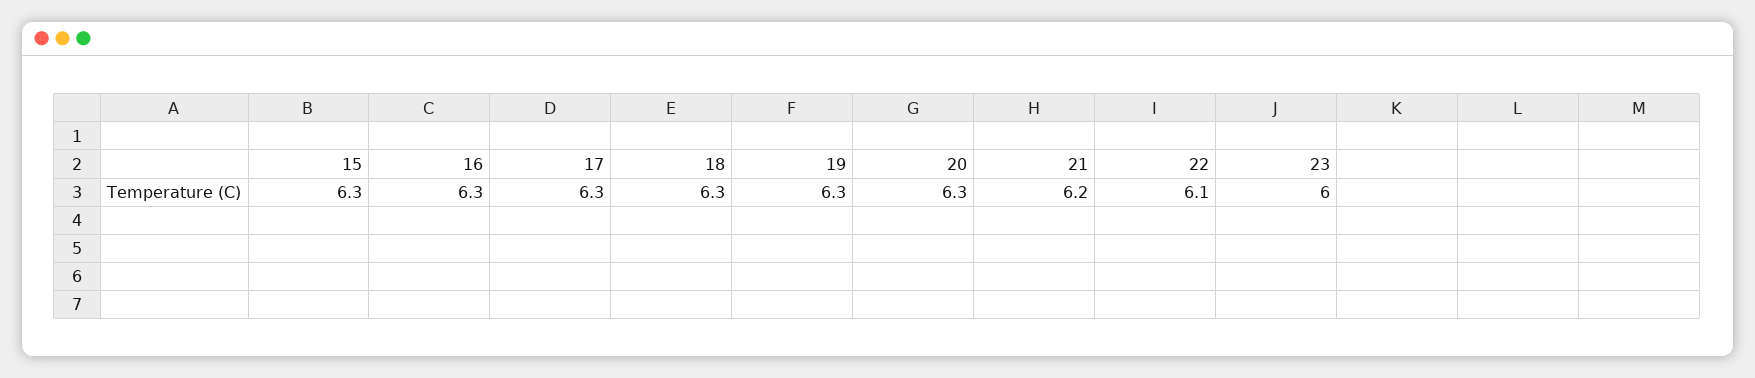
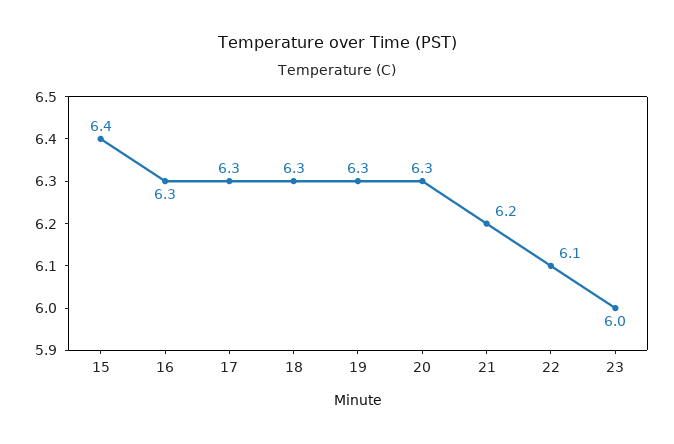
15: 6.3 -> 6.4

